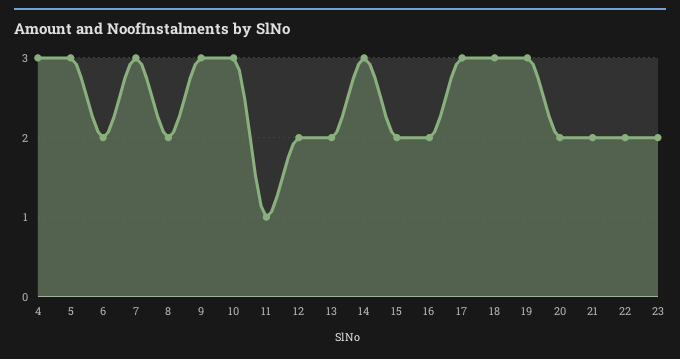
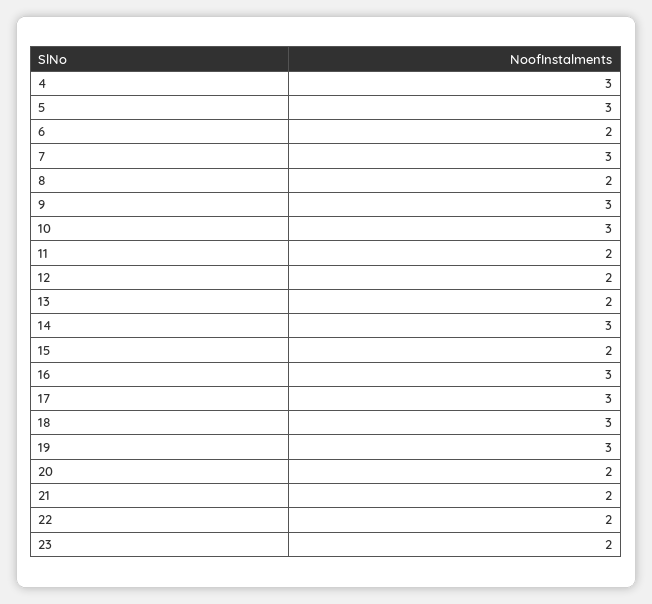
11: 1 -> 2
16: 2 -> 3

